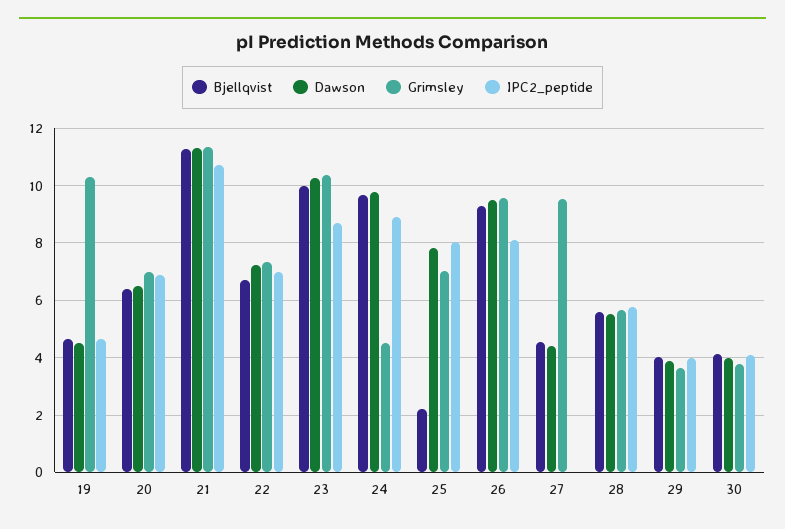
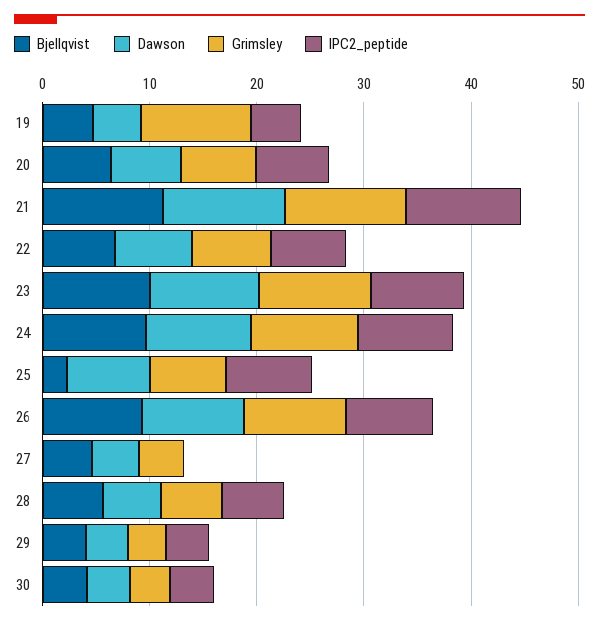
Grimsley, 24: 4.5 -> 10
Grimsley, 27: 9.5 -> 4

